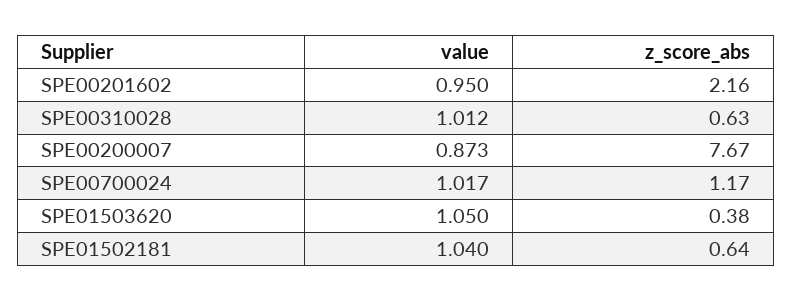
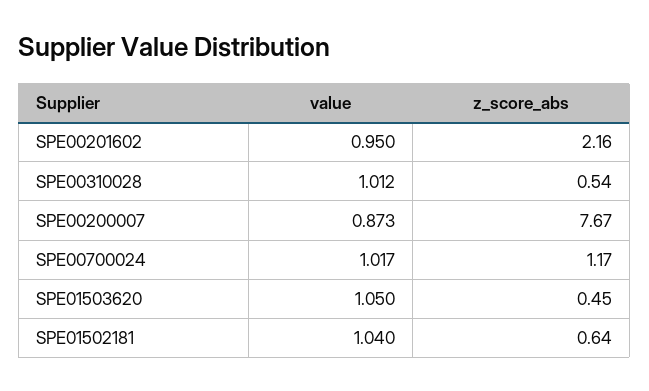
z_score_abs, SPE00310028: 0.63 -> 0.54
z_score_abs, SPE01503620: 0.38 -> 0.45

